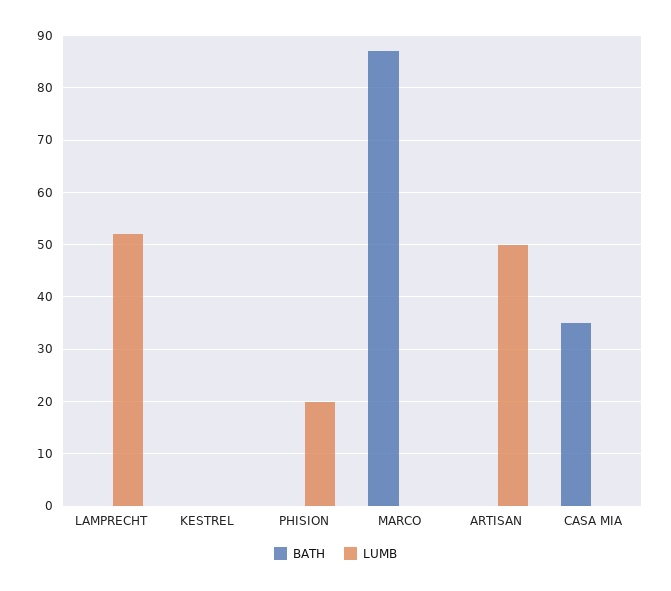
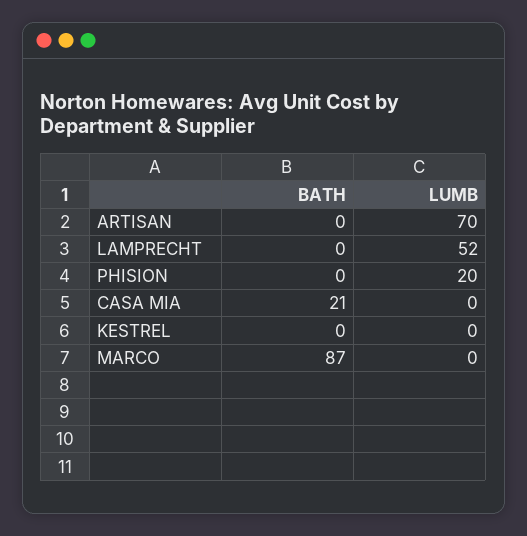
LUMB, ARTISAN: 50 -> 70
BATH, CASA MIA: 35 -> 21

